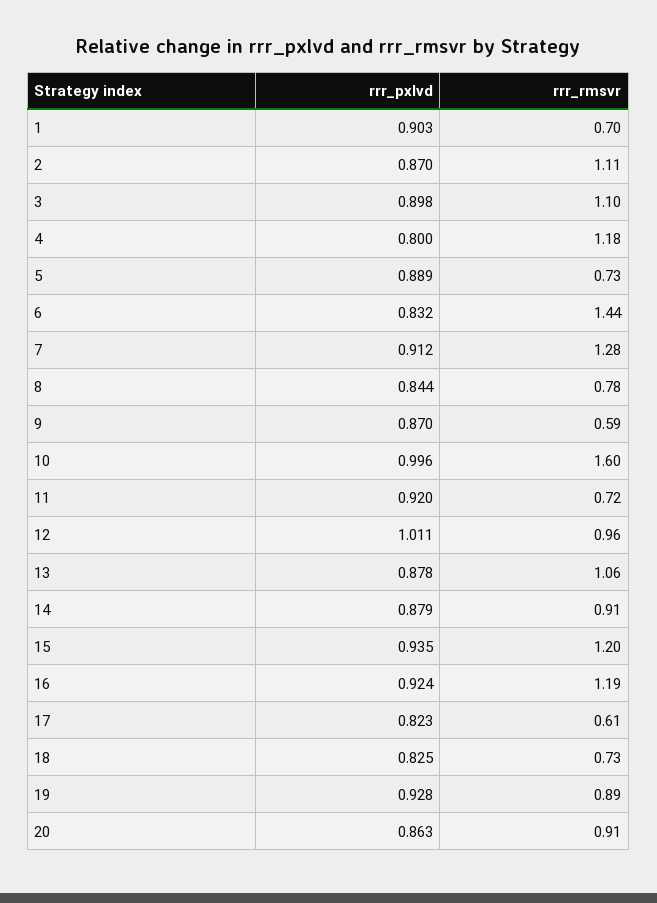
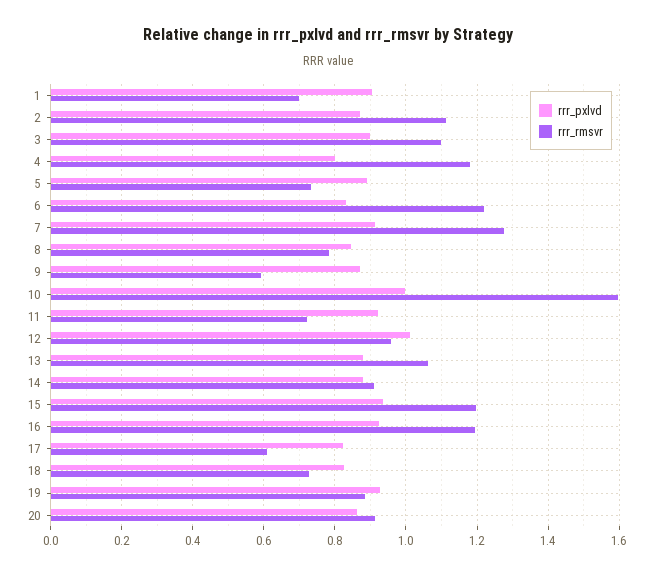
rrr_rmsvr, 6: 1.44 -> 1.22

